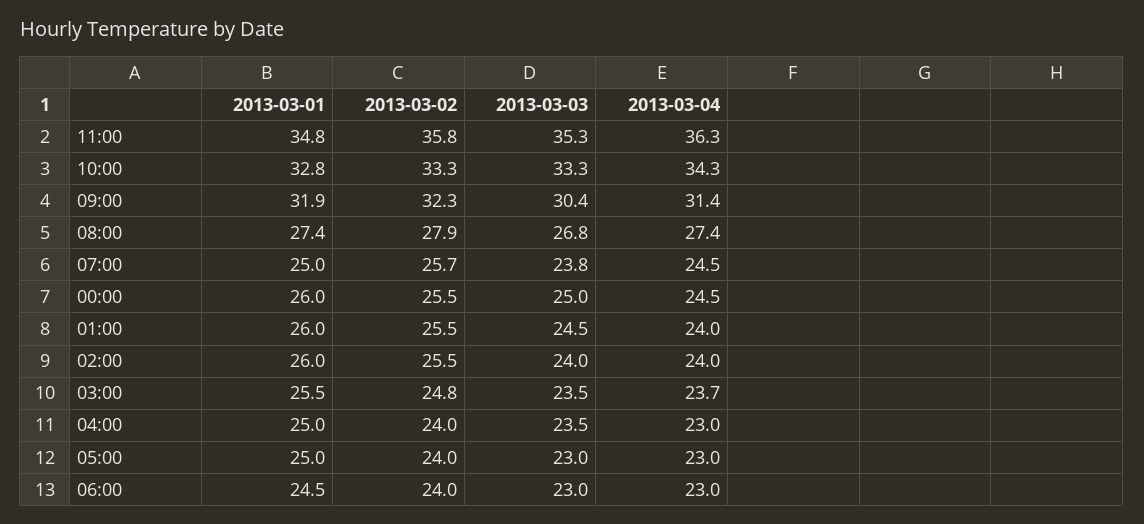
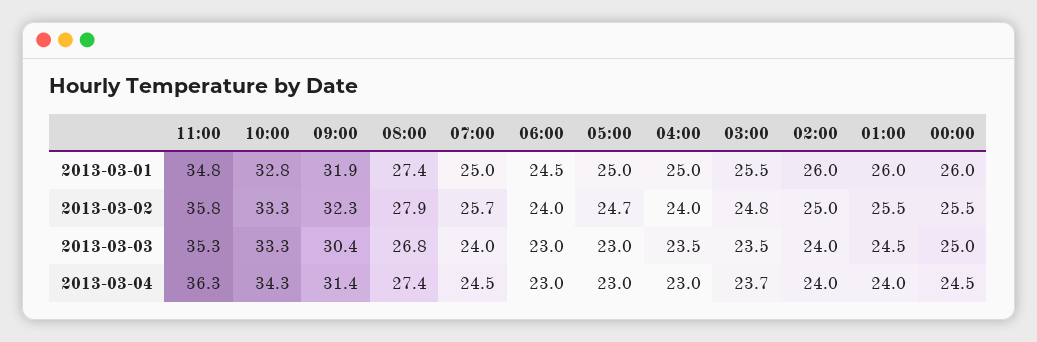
2013-03-03, 07:00: 23.8 -> 24
2013-03-02, 02:00: 25.5 -> 25
2013-03-02, 05:00: 24 -> 24.7

